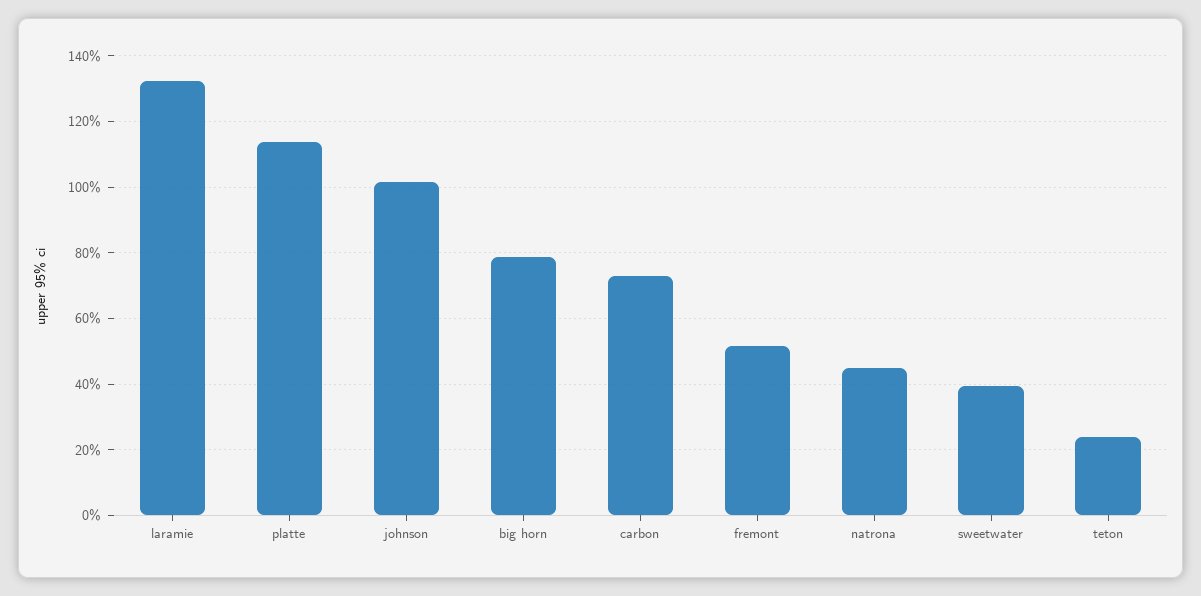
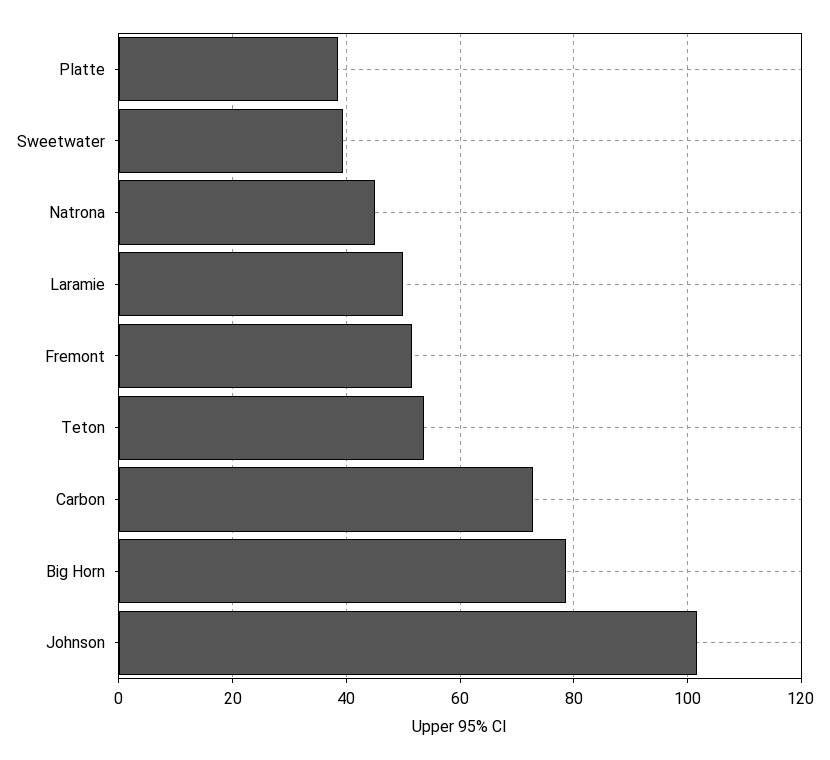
laramie: 132 -> 50
platte: 114 -> 38
teton: 24 -> 54

